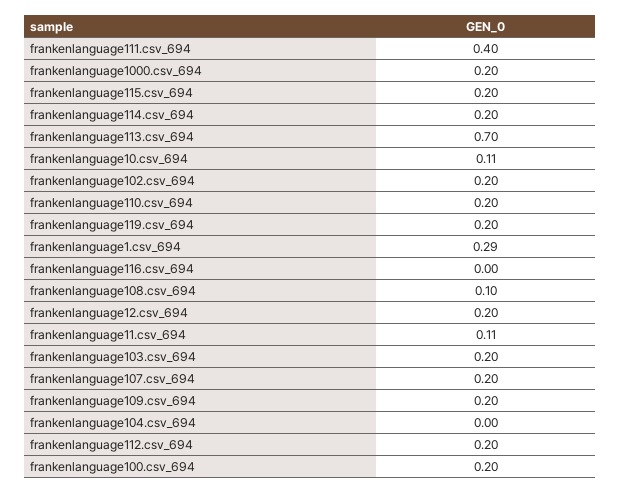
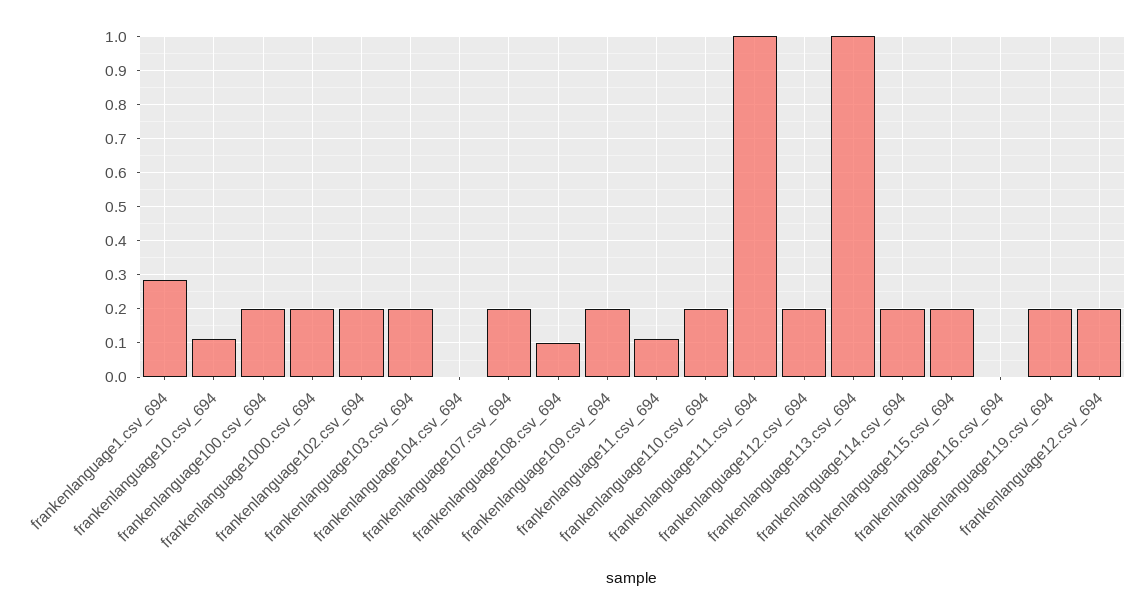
frankenlanguage111.csv_694: 0.4 -> 1
frankenlanguage113.csv_694: 0.7 -> 1

